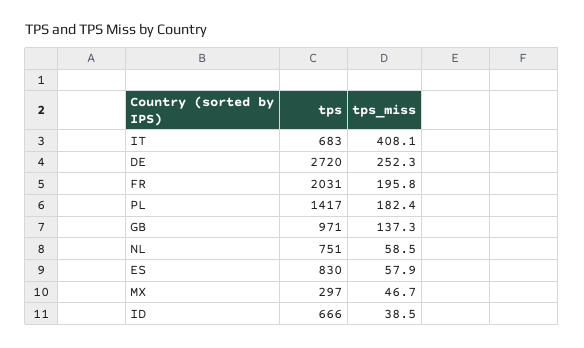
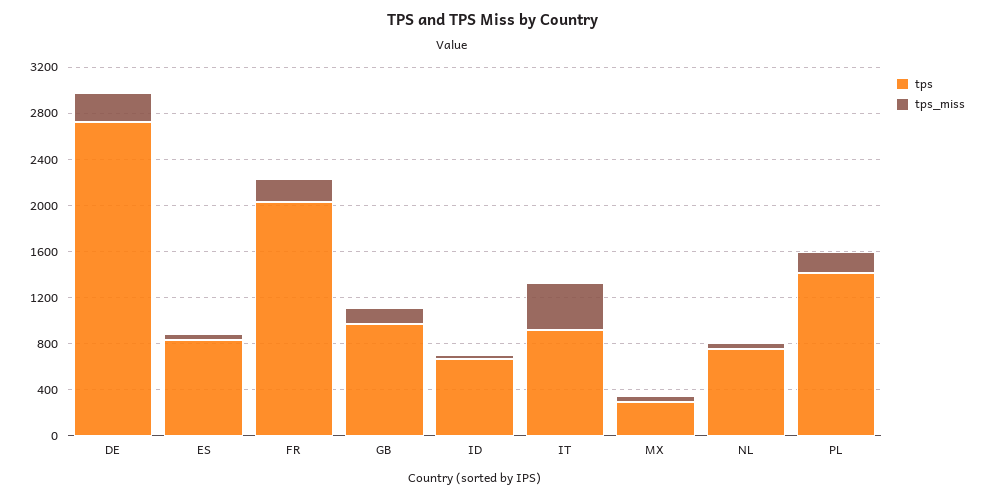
tps, IT: 683 -> 900

